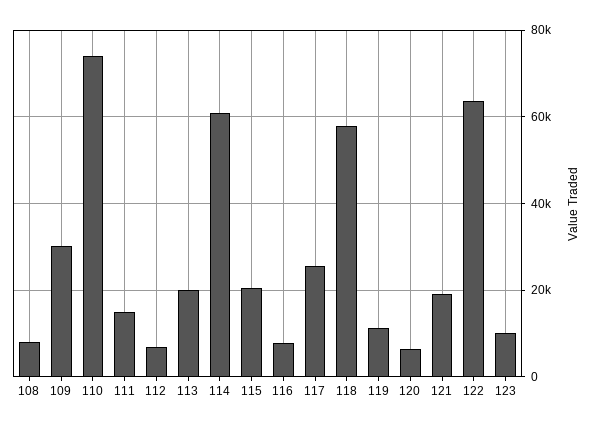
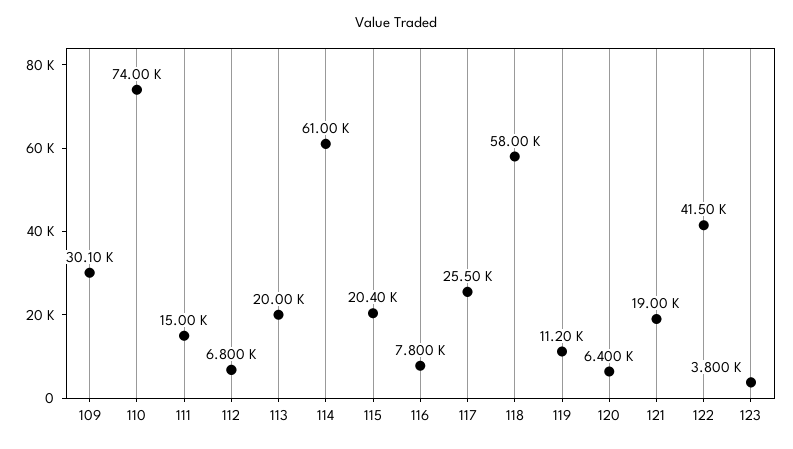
108: 8000 -> none
122: 64000 -> 41500
123: 10000 -> 3800

